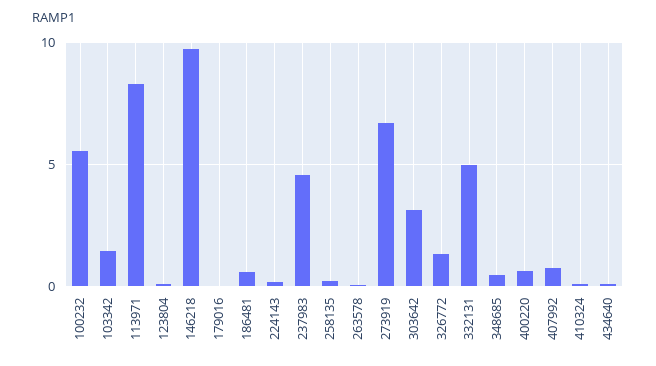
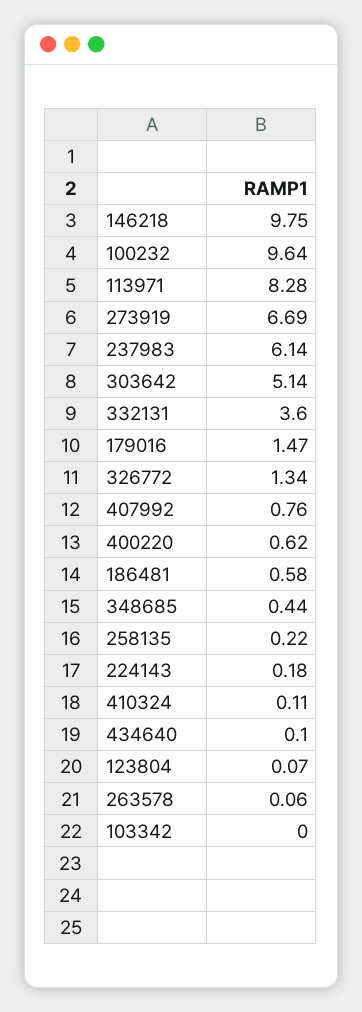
100232: 5.5 -> 9.64
103342: 1.5 -> 0
179016: 0 -> 1.47
237983: 4.5 -> 6.14
303642: 3 -> 5.14
332131: 5 -> 3.6

